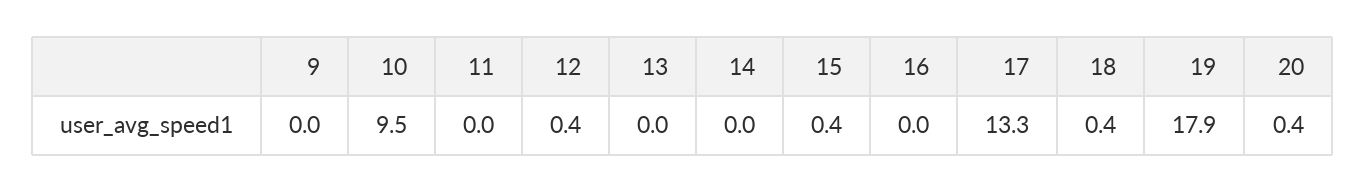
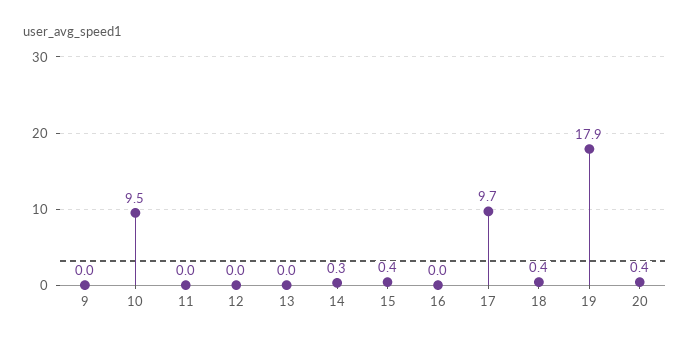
12: 0.4 -> 0
14: 0 -> 0.3
17: 13.3 -> 9.7

